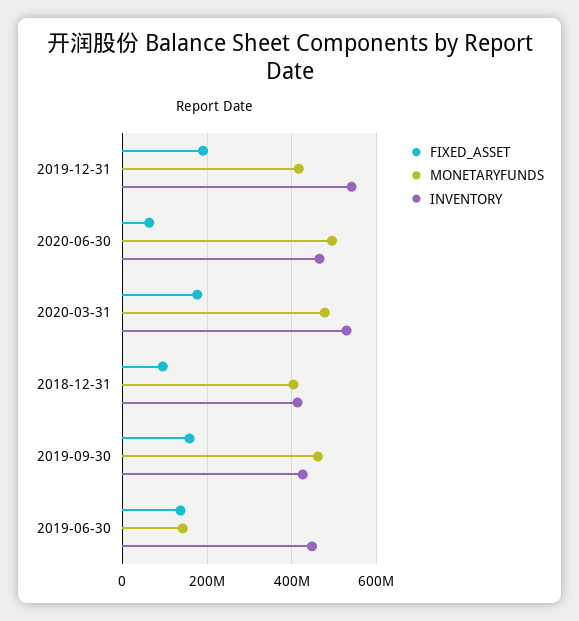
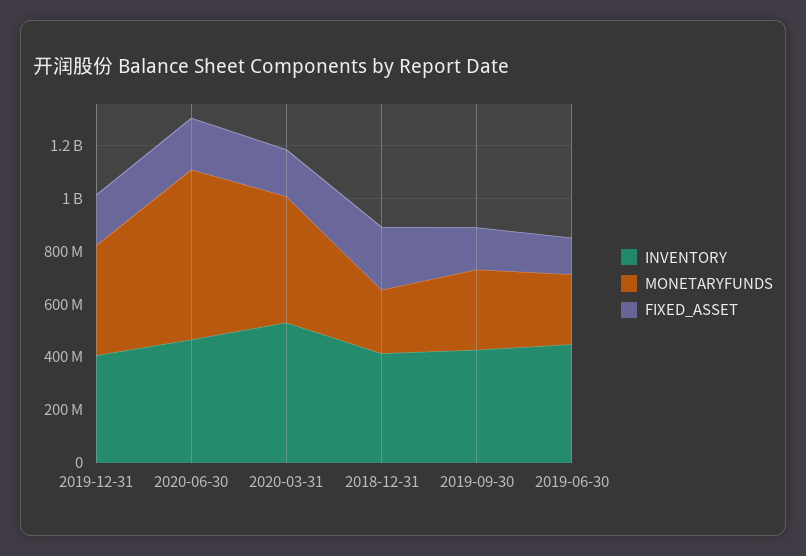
INVENTORY, 2019-12-31: 540000000 -> 400000000
FIXED_ASSET, 2020-06-30: 60000000 -> 200000000
MONETARYFUNDS, 2020-06-30: 500000000 -> 650000000
FIXED_ASSET, 2018-12-31: 100000000 -> 250000000
MONETARYFUNDS, 2018-12-31: 400000000 -> 250000000
MONETARYFUNDS, 2019-09-30: 460000000 -> 300000000
MONETARYFUNDS, 2019-06-30: 140000000 -> 250000000

